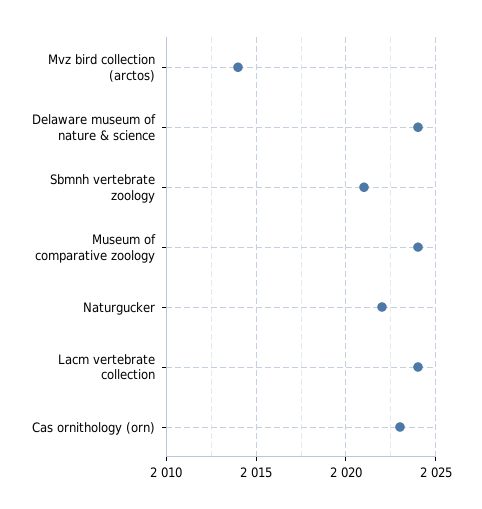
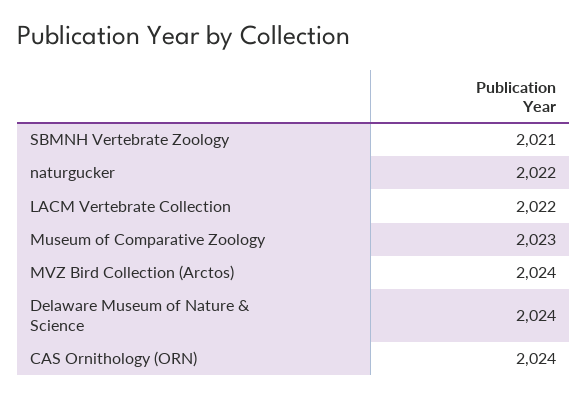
Mvz bird collection (arctos): 2014 -> 2024
Museum of comparative zoology: 2024 -> 2023
Lacm vertebrate collection: 2024 -> 2022
Cas ornithology (orn): 2023 -> 2024

